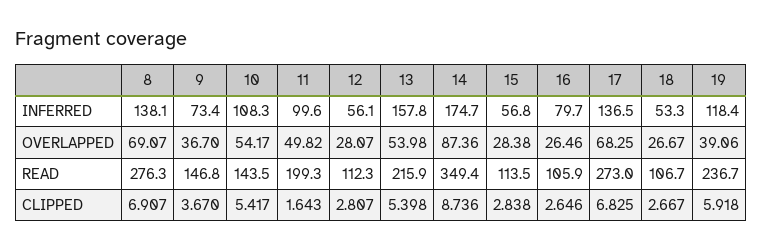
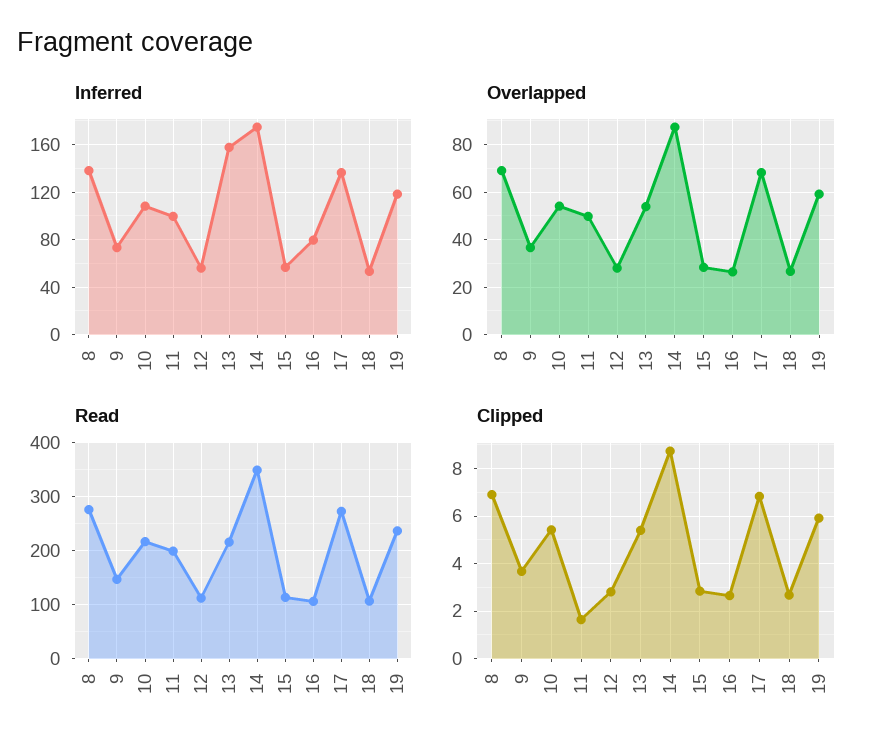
OVERLAPPED, 19: 39.06 -> 60
READ, 10: 143.5 -> 220

